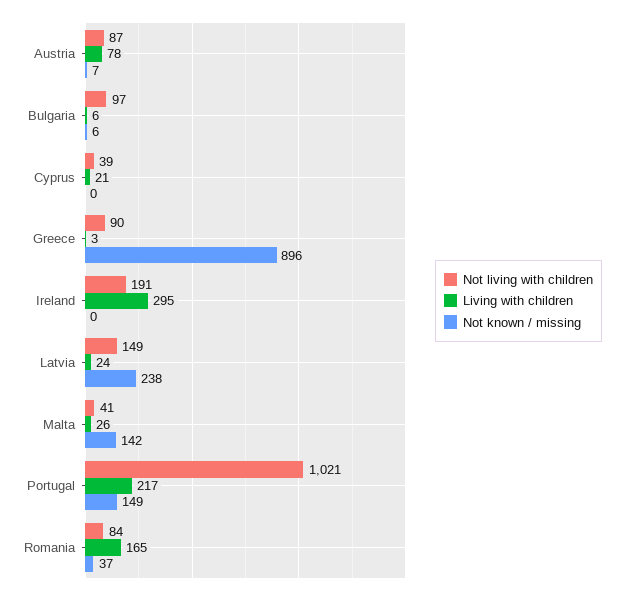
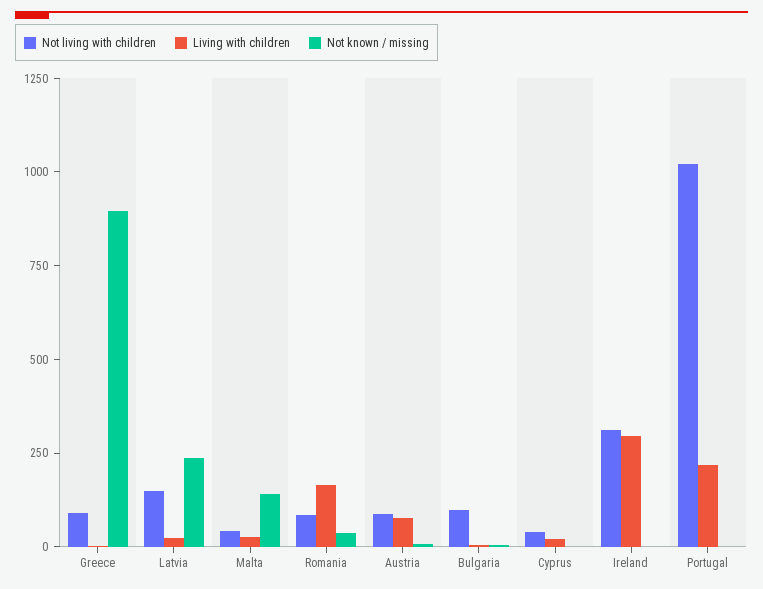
Not living with children, Ireland: 191 -> 300
Not known / missing, Portugal: 149 -> 0

